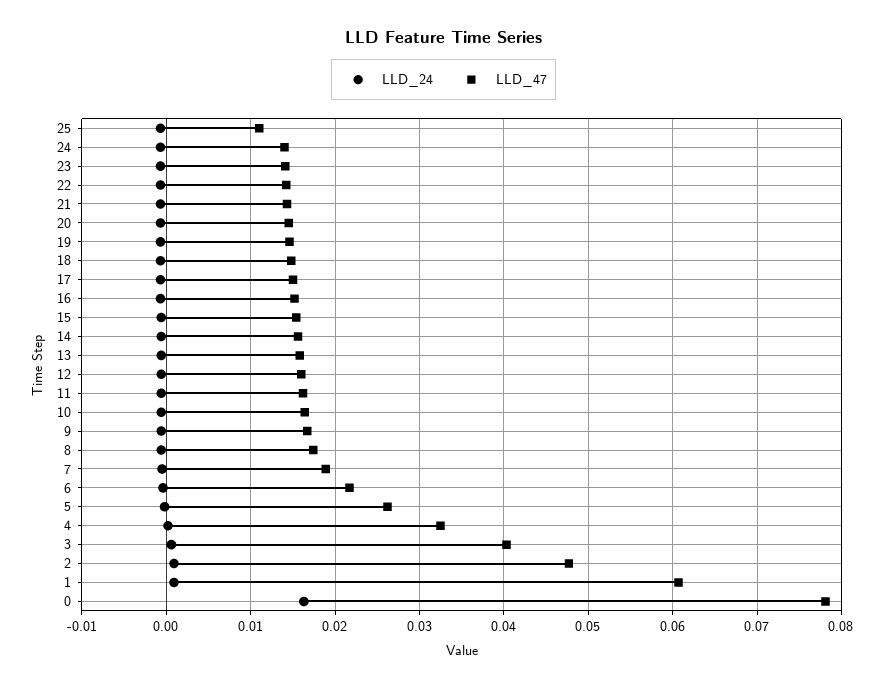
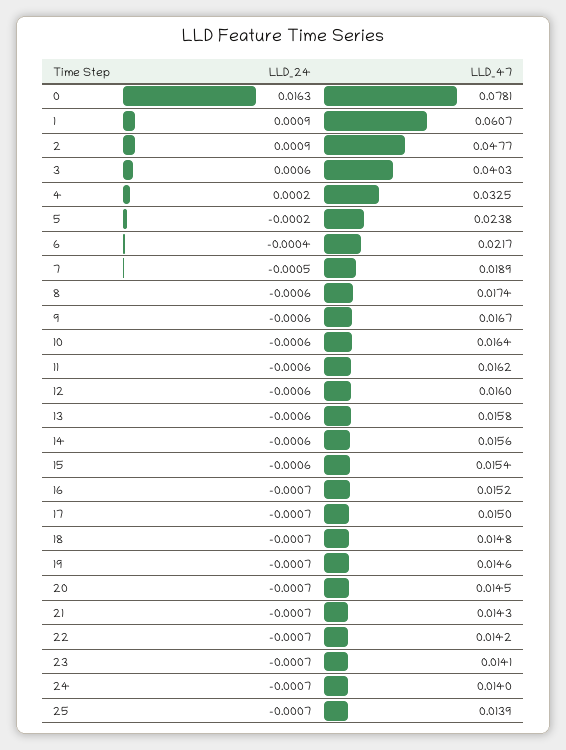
LLD_47, 25: 0.011 -> 0.0139
LLD_47, 5: 0.026 -> 0.0238

